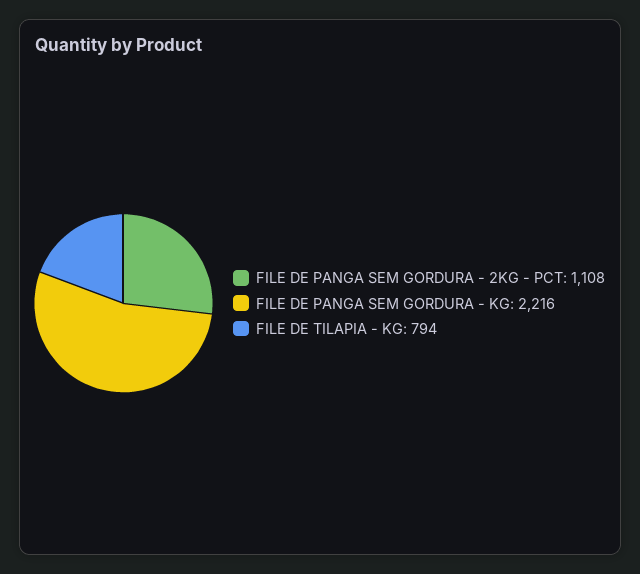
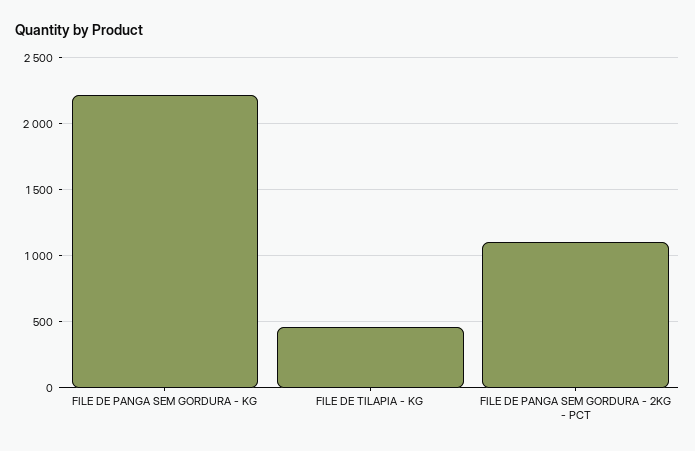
FILE DE TILAPIA - KG: 794 -> 450

